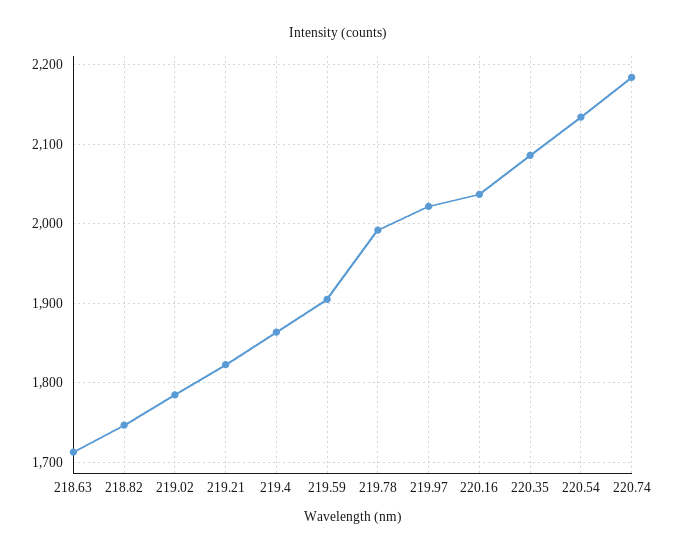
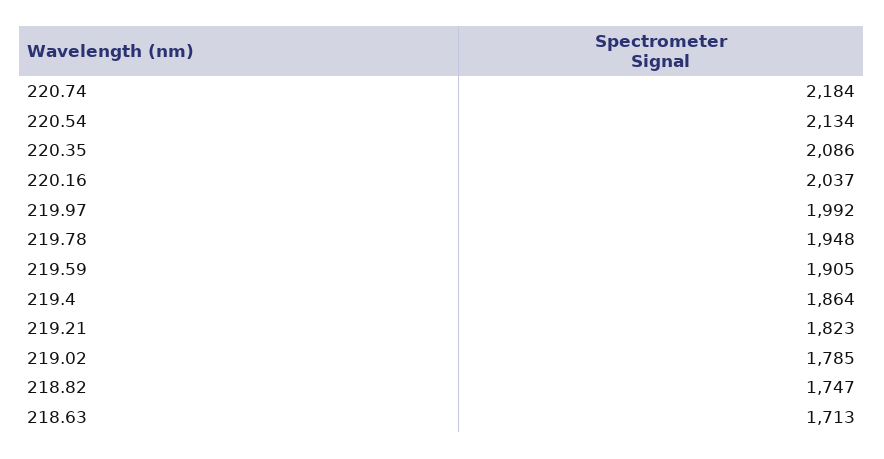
219.78: 1990 -> 1948
219.97: 2020 -> 1992

